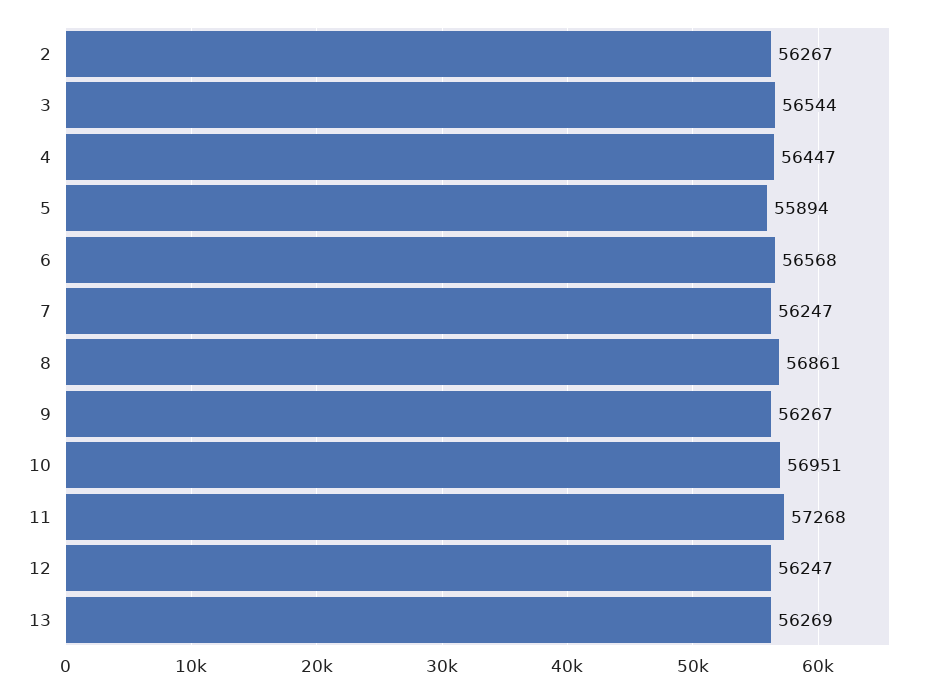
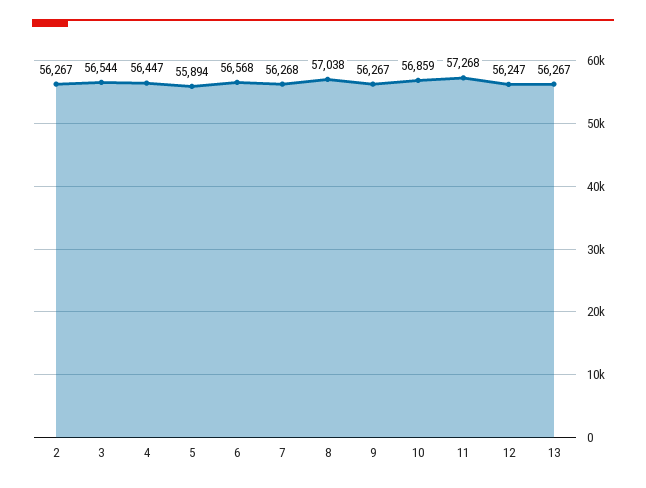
7: 56247 -> 56268
8: 56861 -> 57038
10: 56951 -> 56859
13: 56269 -> 56267

